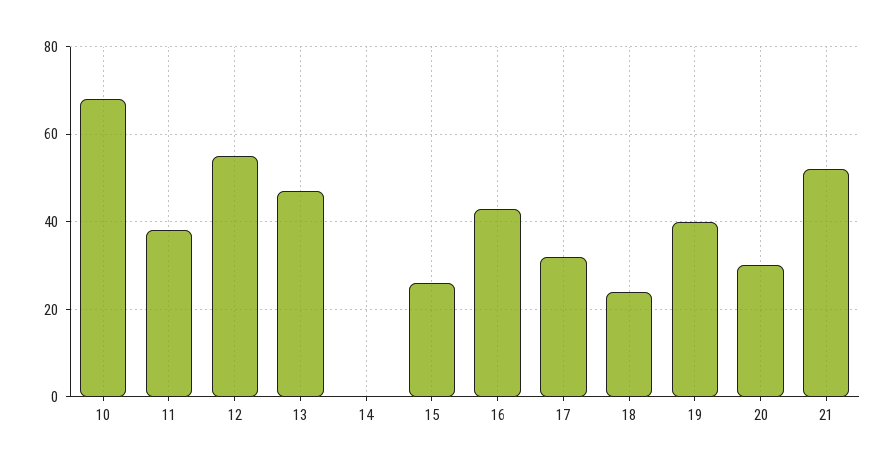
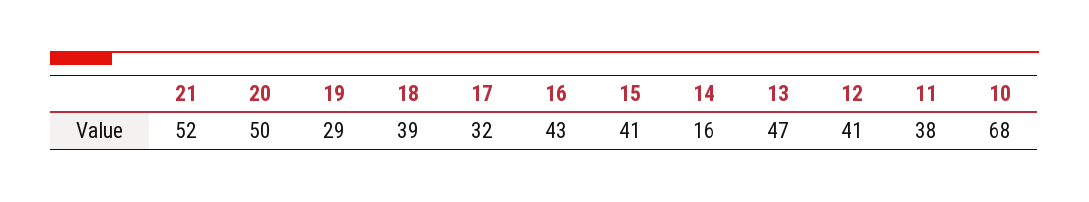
12: 55 -> 41
14: 0 -> 16
15: 25 -> 41
18: 25 -> 39
19: 40 -> 29
20: 30 -> 50

